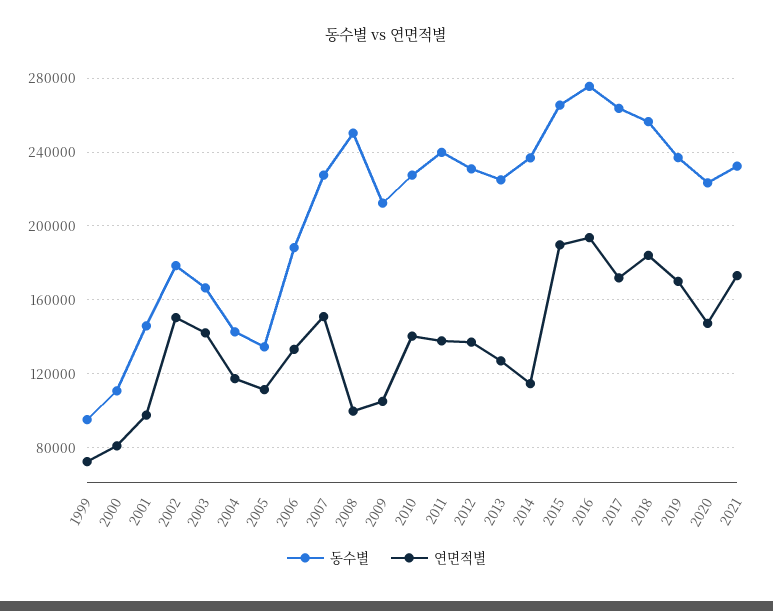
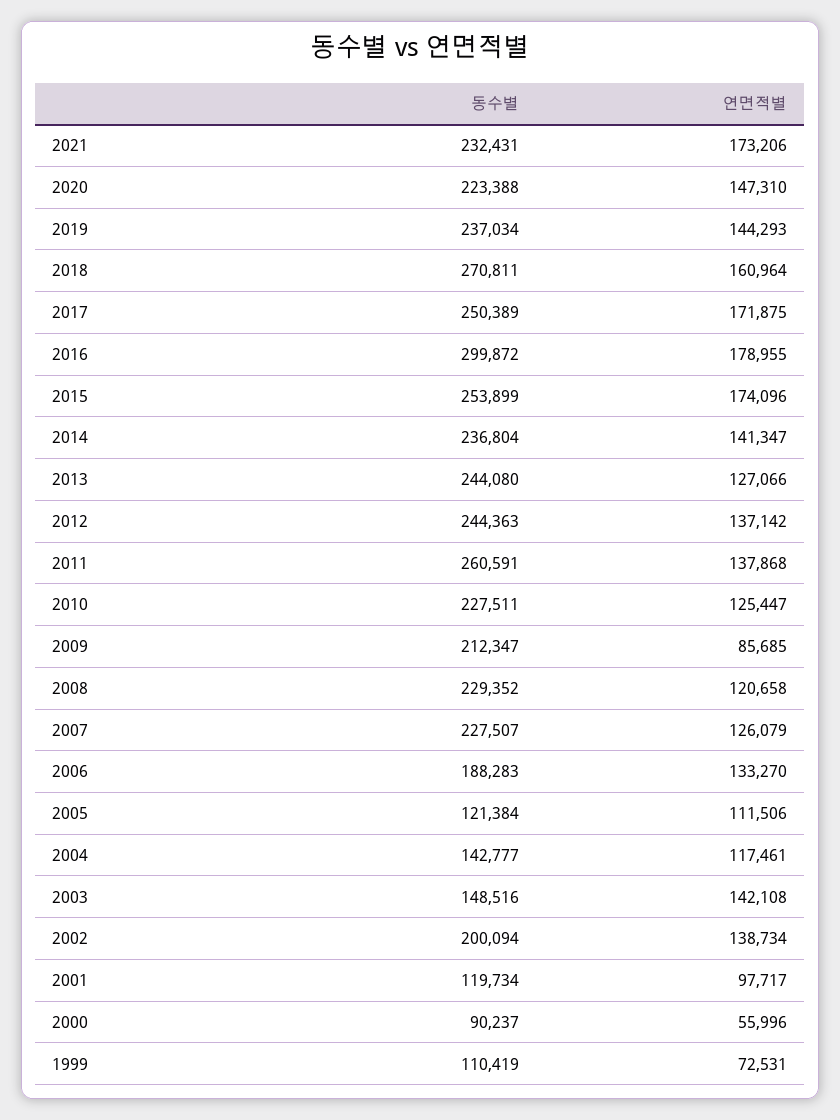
동수별, 1999: 95000 -> 110419
동수별, 2000: 110000 -> 90237
연면적별, 2000: 80000 -> 55996
동수별, 2001: 145000 -> 119734
동수별, 2002: 180000 -> 200094
연면적별, 2002: 150000 -> 138734
동수별, 2003: 165000 -> 148516
동수별, 2005: 135000 -> 121384
연면적별, 2007: 150000 -> 126079
동수별, 2008: 250000 -> 229352
연면적별, 2008: 100000 -> 120658
연면적별, 2009: 105000 -> 85685
연면적별, 2010: 140000 -> 125447
동수별, 2011: 240000 -> 260591
동수별, 2012: 230000 -> 244363
동수별, 2013: 225000 -> 244080
연면적별, 2014: 115000 -> 141347
동수별, 2015: 265000 -> 253899
연면적별, 2015: 190000 -> 174096
동수별, 2016: 275000 -> 299872
연면적별, 2016: 195000 -> 178955
동수별, 2017: 265000 -> 250389
동수별, 2018: 255000 -> 270811
연면적별, 2018: 185000 -> 160964
연면적별, 2019: 170000 -> 144293

